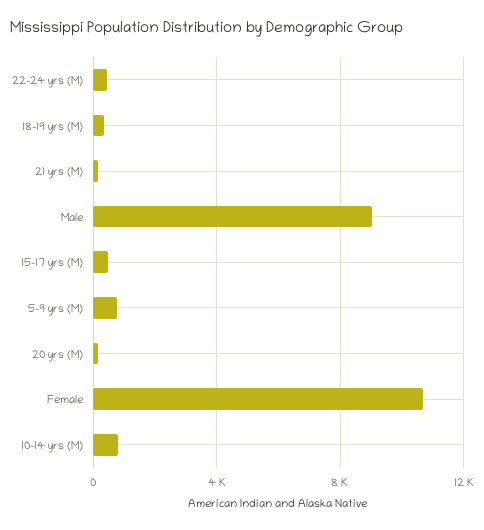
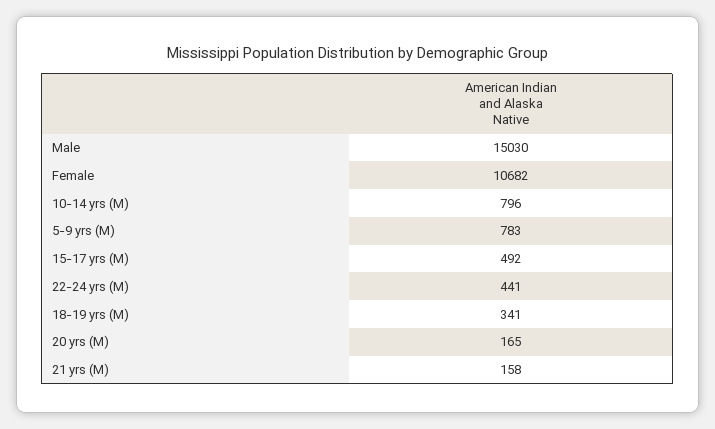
Male: 9000 -> 15030

